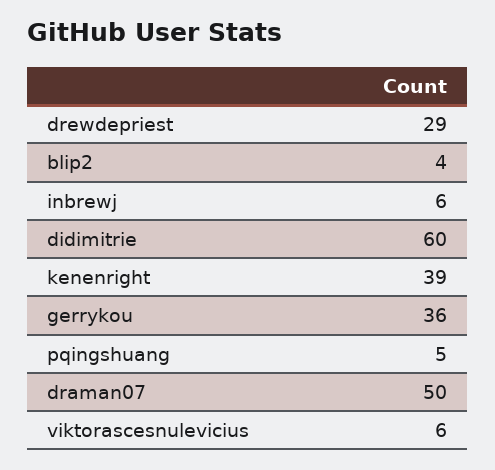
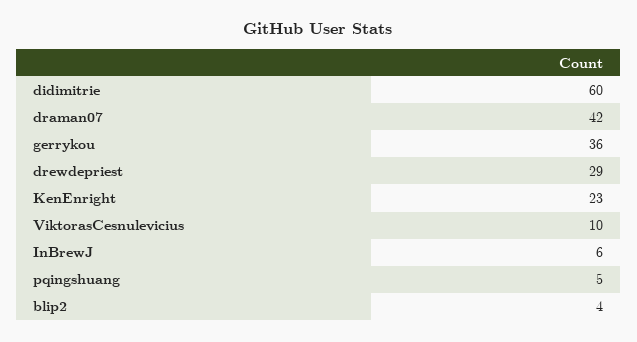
kenenright: 39 -> 23
draman07: 50 -> 42
viktorascesnulevicius: 6 -> 10

